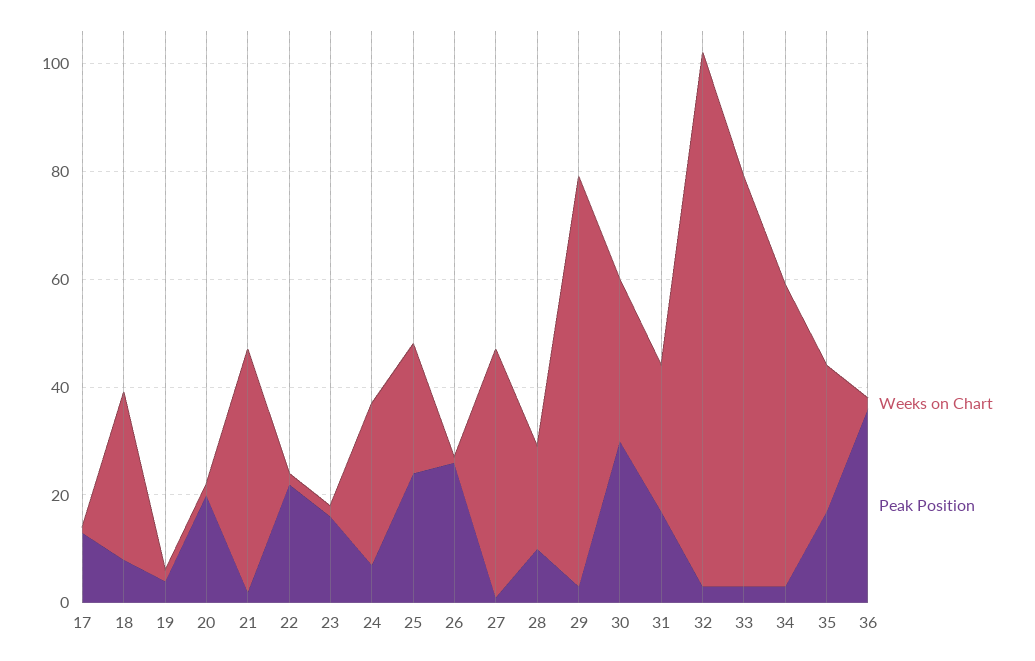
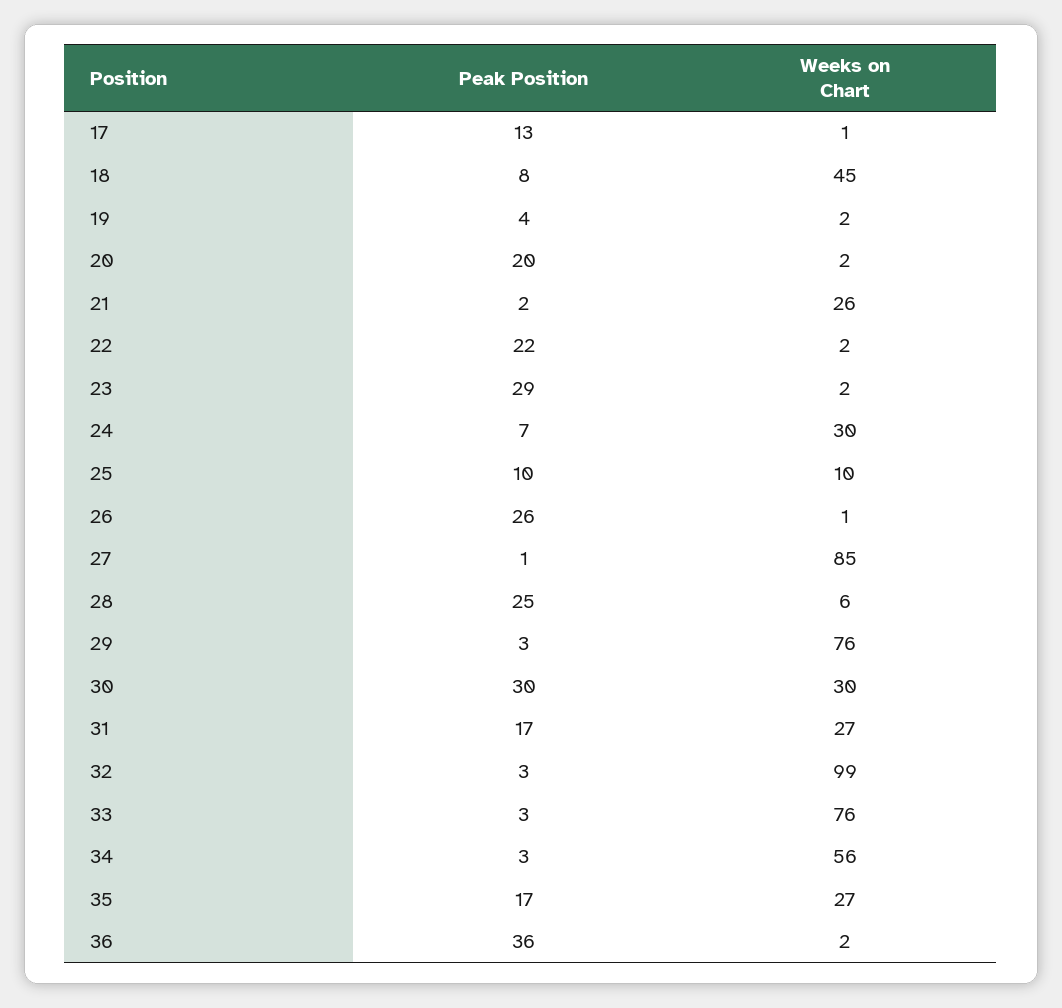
Weeks on Chart, 18: 30 -> 45
Weeks on Chart, 21: 45 -> 26
Peak Position, 23: 15 -> 29
Weeks on Chart, 25: 25 -> 10
Peak Position, 25: 25 -> 10
Weeks on Chart, 27: 45 -> 85
Weeks on Chart, 28: 20 -> 6
Peak Position, 28: 10 -> 25

